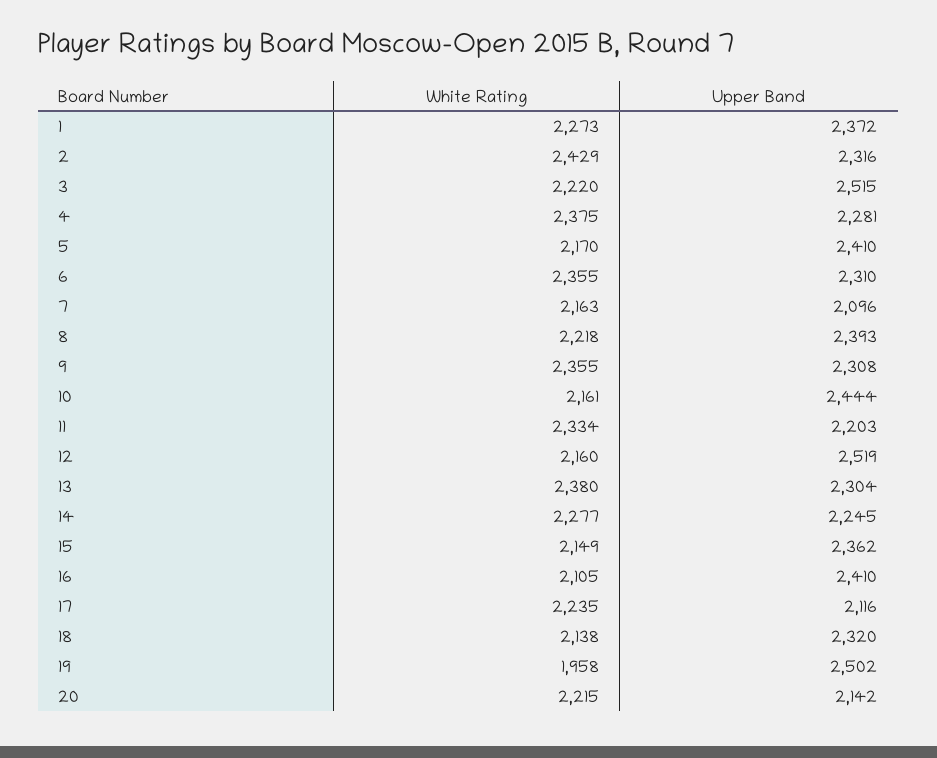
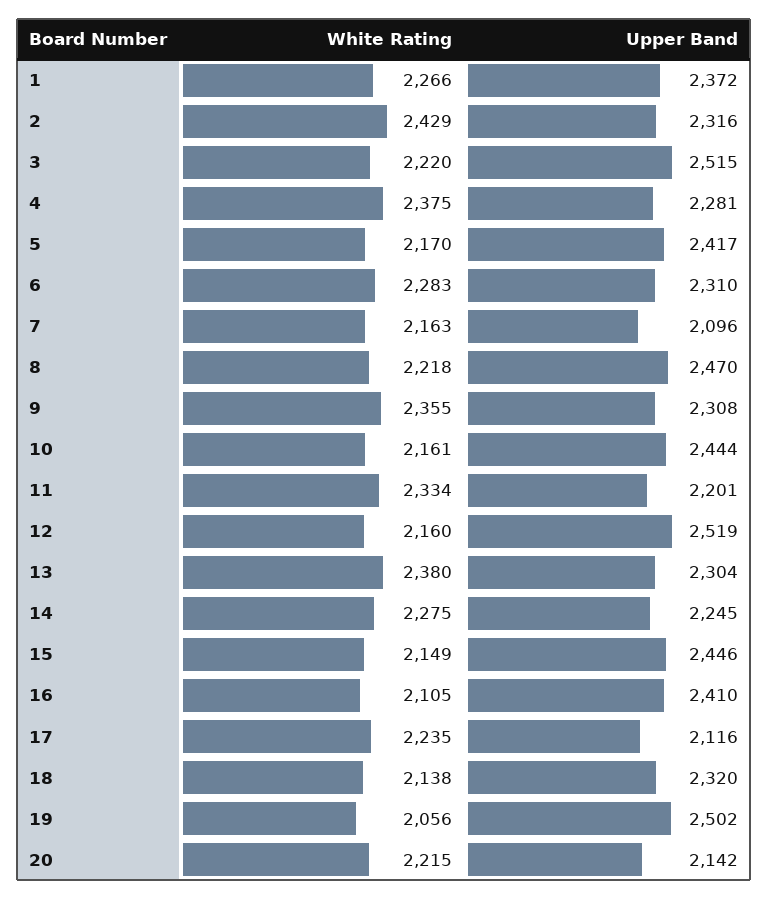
White Rating, 1: 2273 -> 2266
Upper Band, 5: 2410 -> 2417
White Rating, 6: 2355 -> 2283
Upper Band, 8: 2393 -> 2470
Upper Band, 11: 2203 -> 2201
White Rating, 14: 2277 -> 2275
Upper Band, 15: 2362 -> 2446
White Rating, 19: 1958 -> 2056

